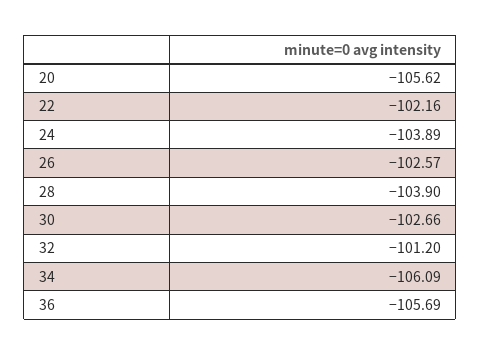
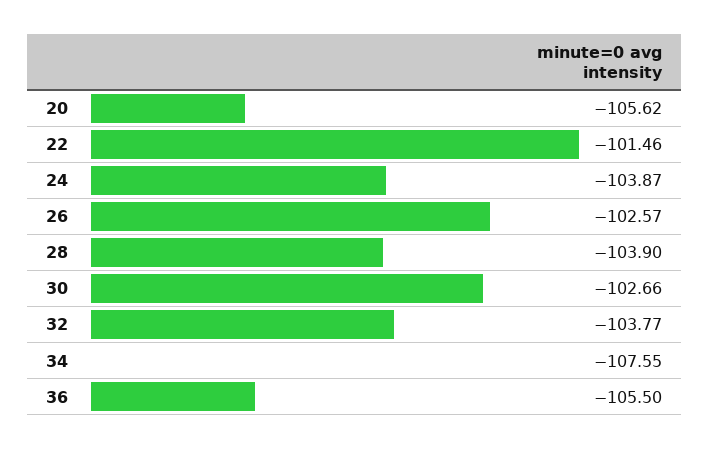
22: -102.16 -> -101.46
24: -103.89 -> -103.87
32: -101.2 -> -103.77
34: -106.09 -> -107.55
36: -105.69 -> -105.5

